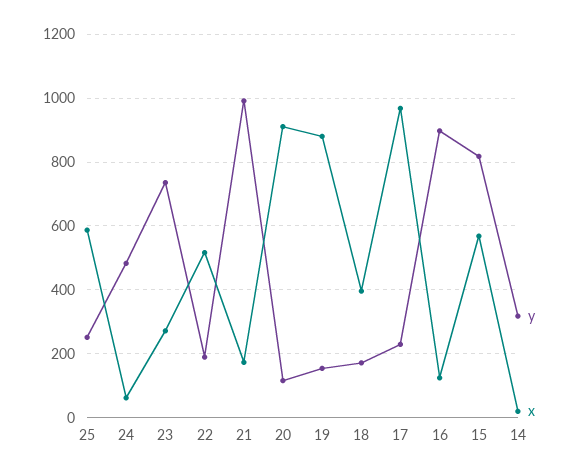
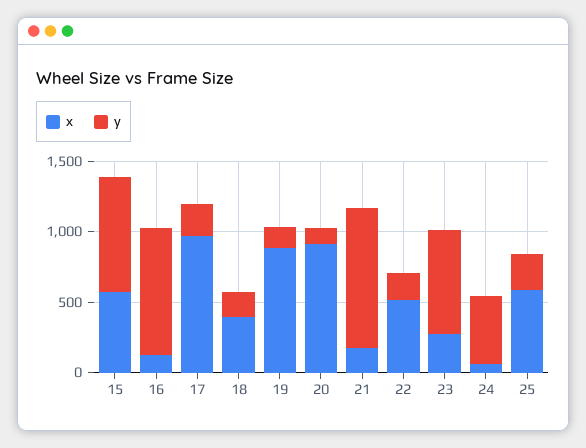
y, 14: 320 -> none
x, 14: 20 -> none

